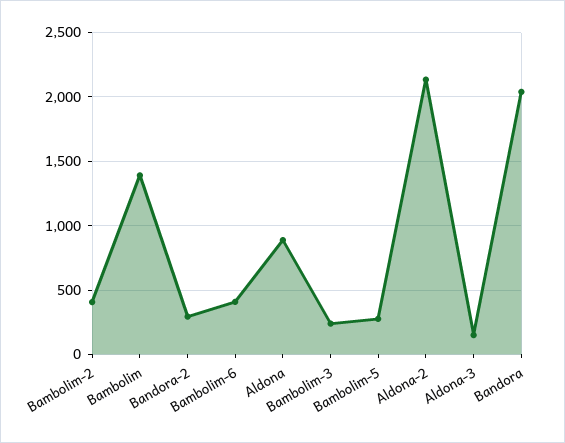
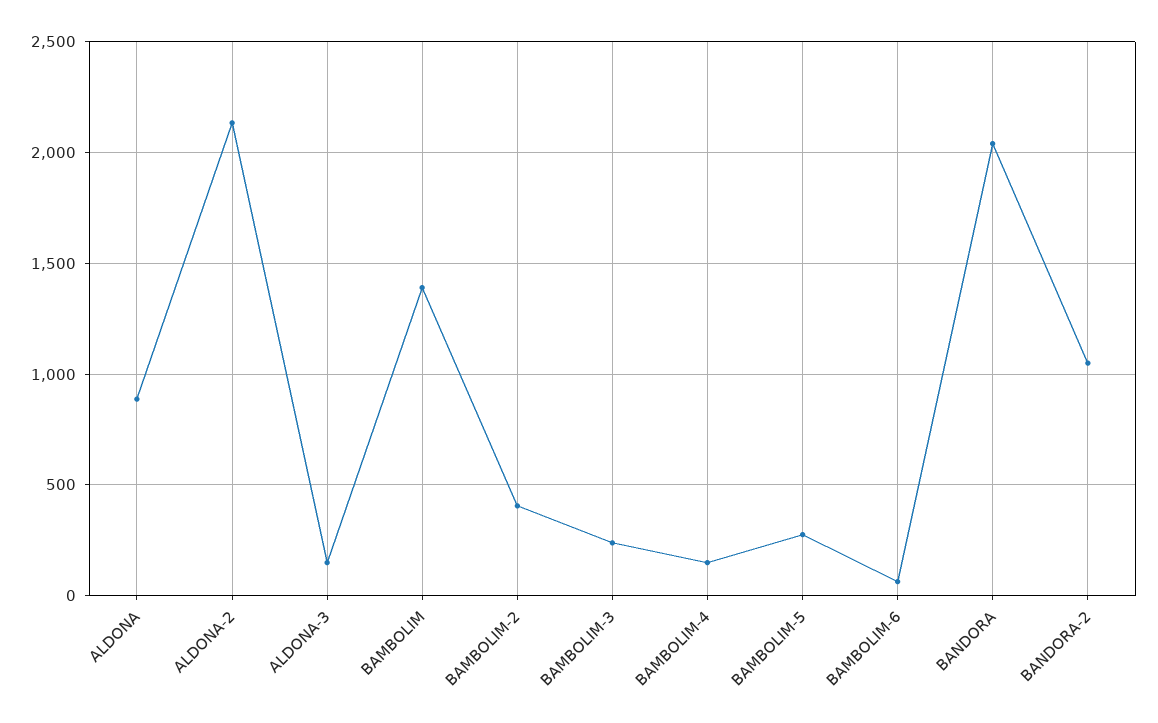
Bandora-2: 300 -> 1050
Bambolim-6: 400 -> 50
BAMBOLIM-4: none -> 150

